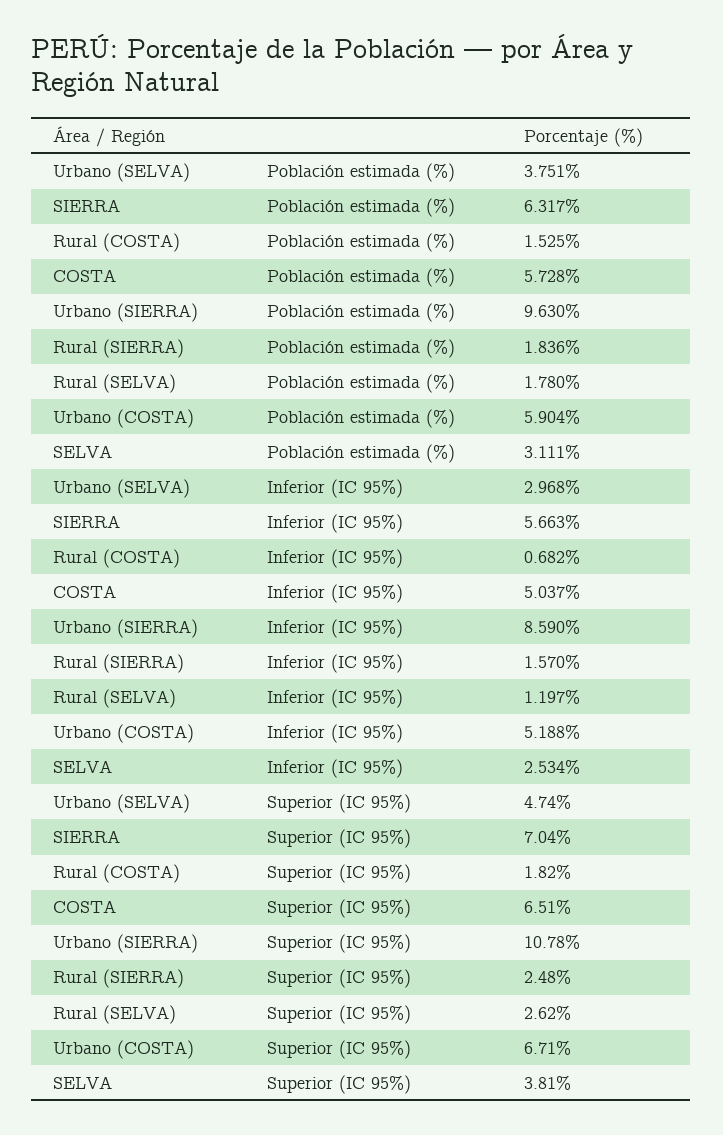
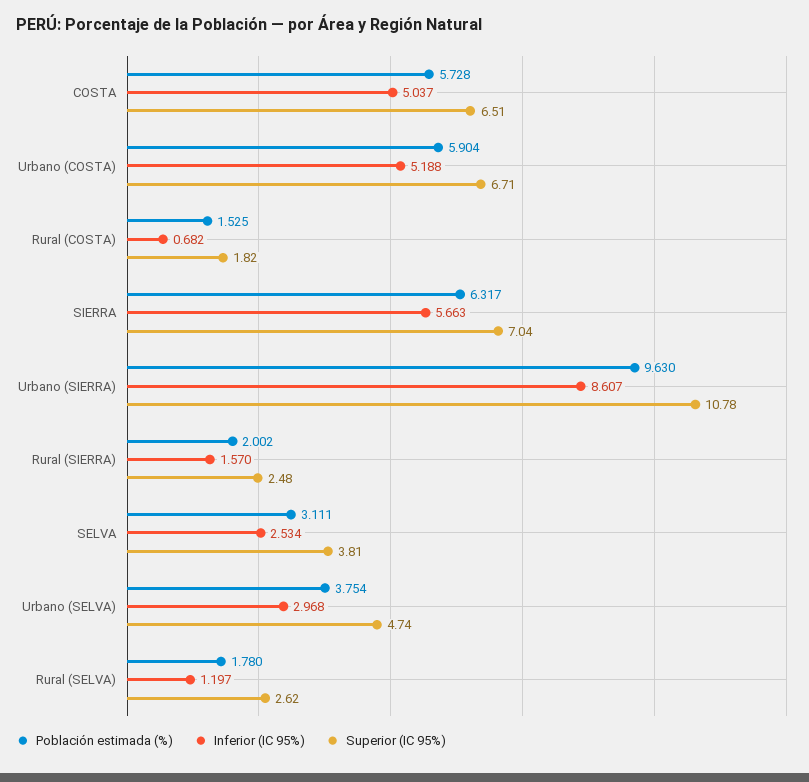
Población estimada (%), Urbano (SELVA): 3.751 -> 3.754
Población estimada (%), Rural (SIERRA): 1.836 -> 2.002
Inferior (IC 95%), Urbano (SIERRA): 8.59 -> 8.607

